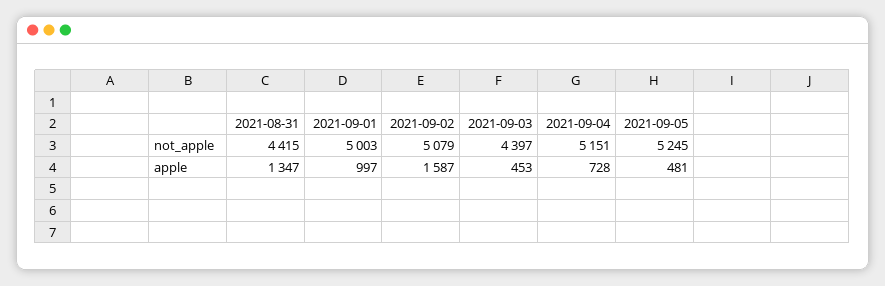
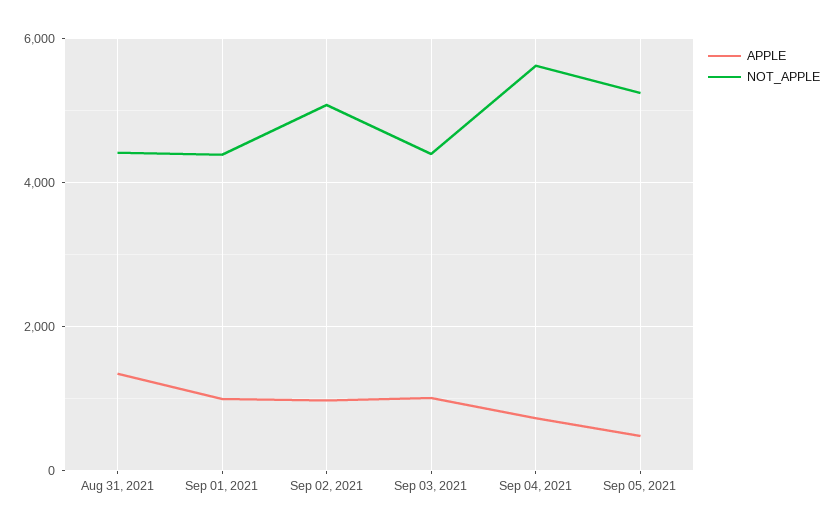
not_apple, 2021-09-01: 5003 -> 4400
not_apple, 2021-09-04: 5151 -> 5600
apple, 2021-09-02: 1587 -> 1000
apple, 2021-09-03: 453 -> 1000

